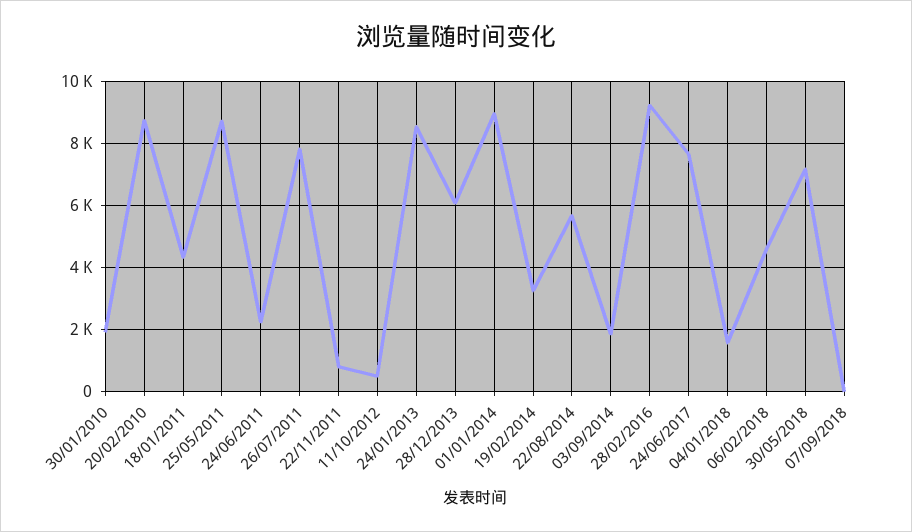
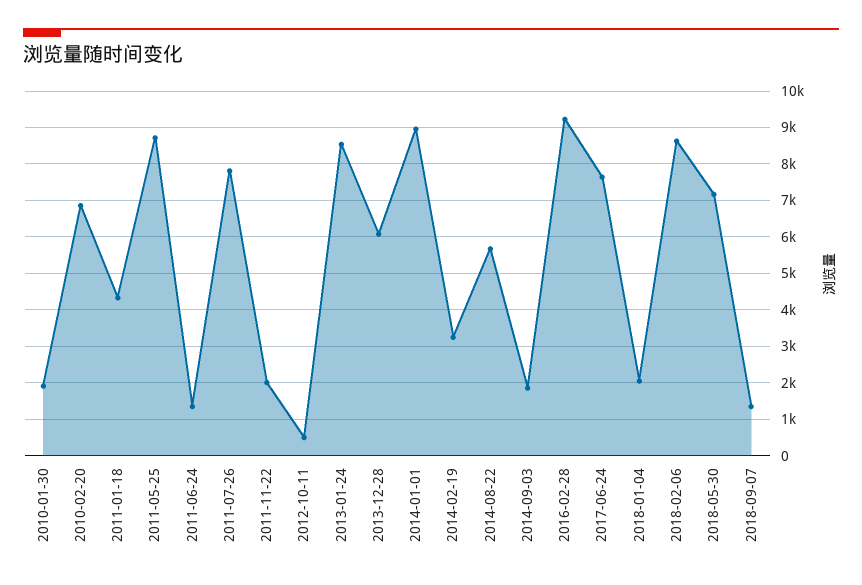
20/02/2010: 8800 -> 6800
24/06/2011: 2200 -> 1400
22/11/2011: 800 -> 2000
04/01/2018: 1600 -> 2000
06/02/2018: 4600 -> 8600
07/09/2018: 0 -> 1400

